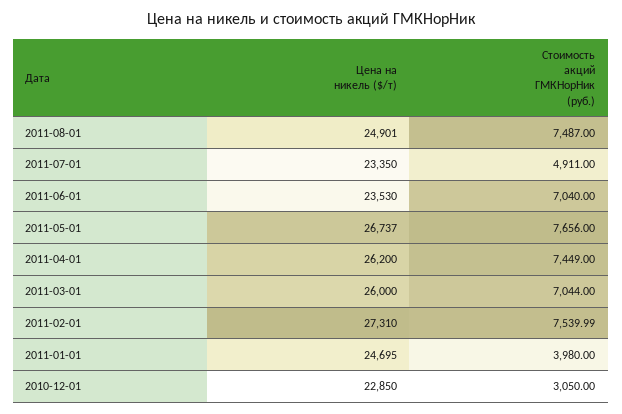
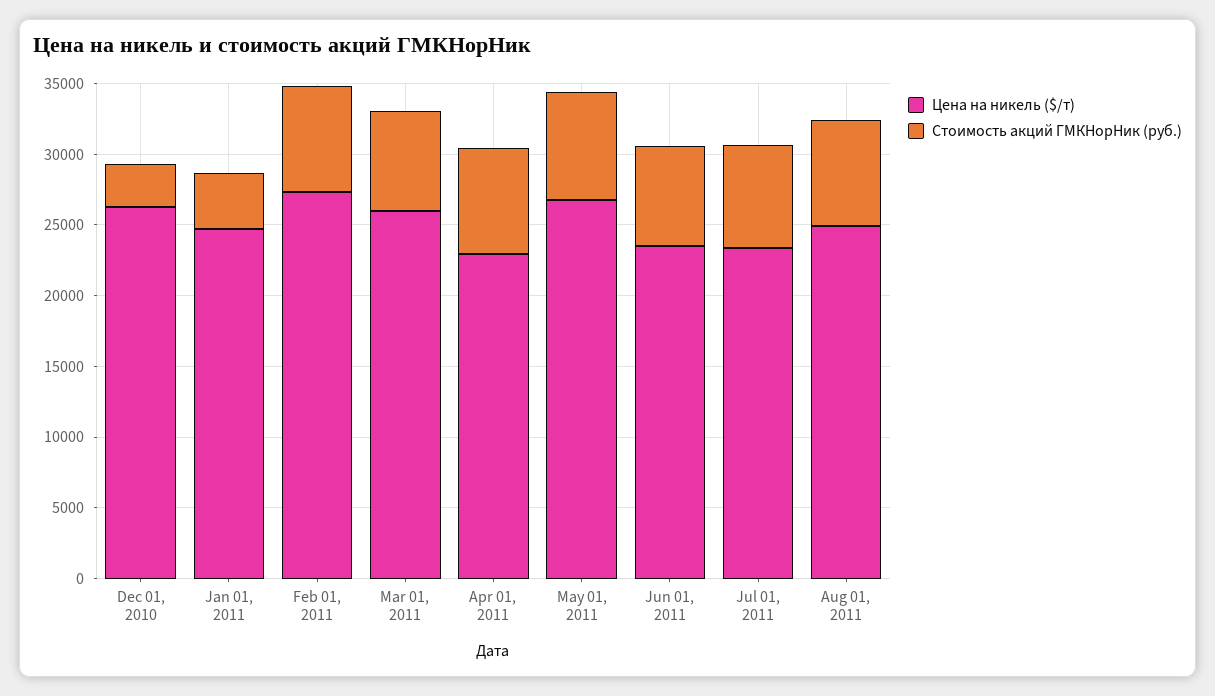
Стоимость акций ГМКНорНик (руб.), 2011-07-01: 4911 -> 7000
Цена на никель ($/т), 2011-04-01: 26200 -> 23000
Цена на никель ($/т), 2010-12-01: 22850 -> 26000

